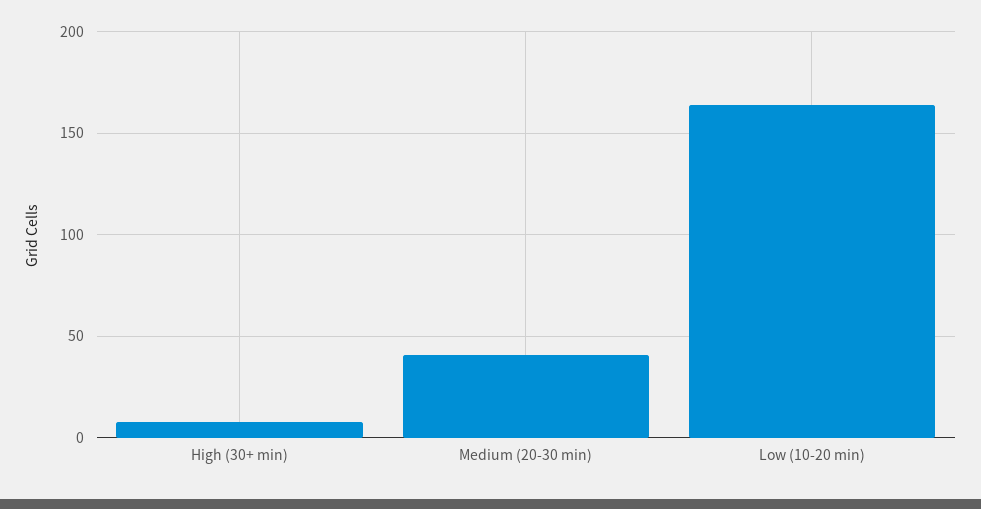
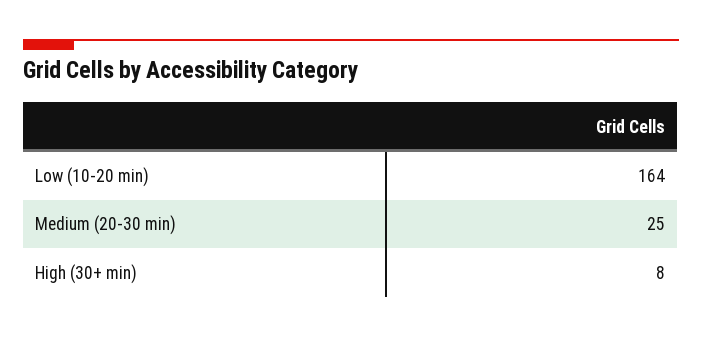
Medium (20-30 min): 40 -> 25

